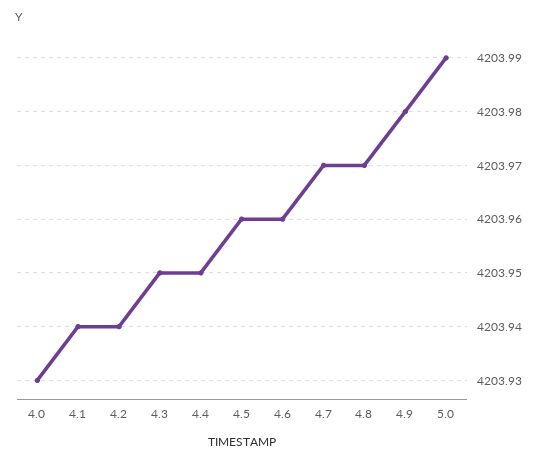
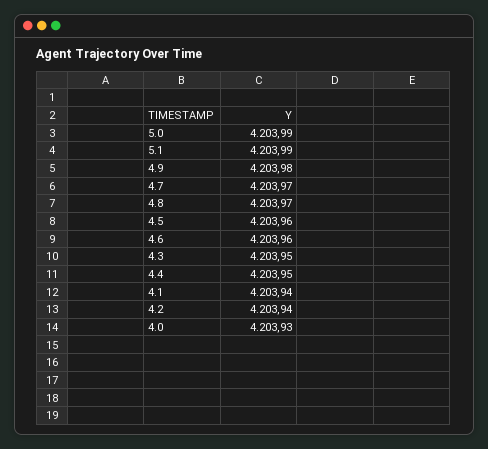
5.1: none -> 4203.99

